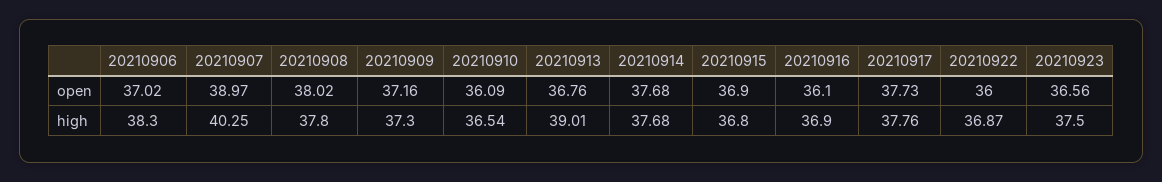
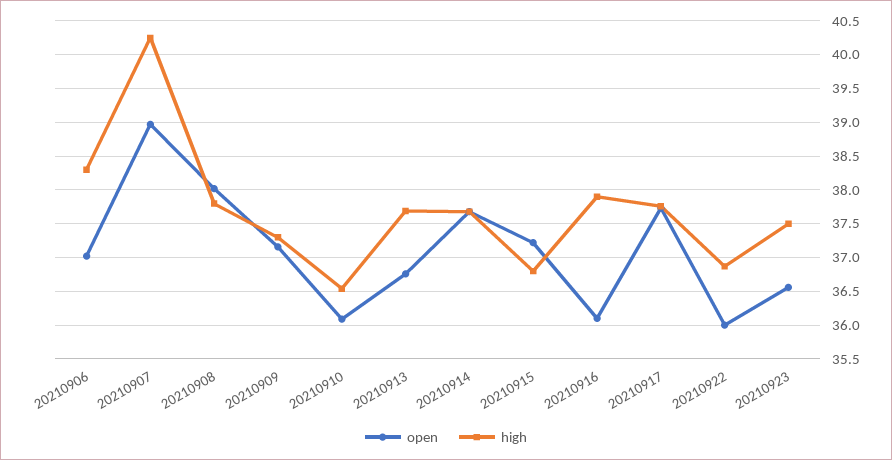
open, 20210915: 36.9 -> 37.2
high, 20210913: 39.01 -> 37.7
high, 20210916: 36.9 -> 37.9

